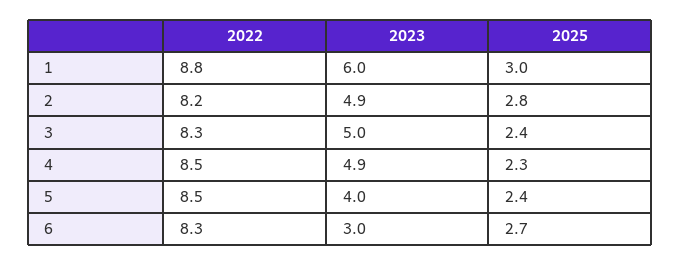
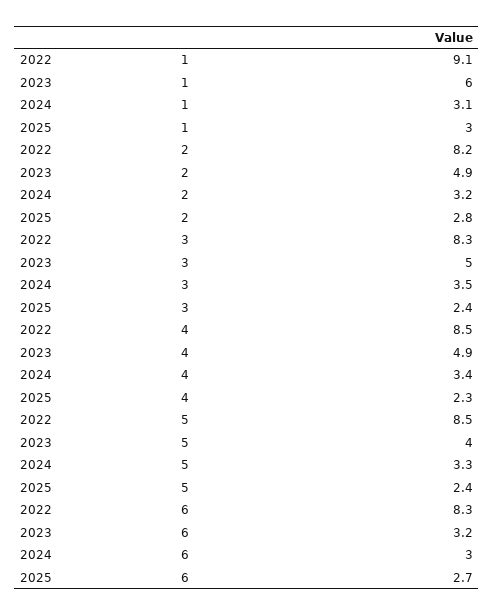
2022, 1: 8.8 -> 9.1
2023, 6: 3 -> 3.2
2024, 1: none -> 3.1
2024, 2: none -> 3.2
2024, 3: none -> 3.5
2024, 4: none -> 3.4
2024, 5: none -> 3.3
2024, 6: none -> 3

